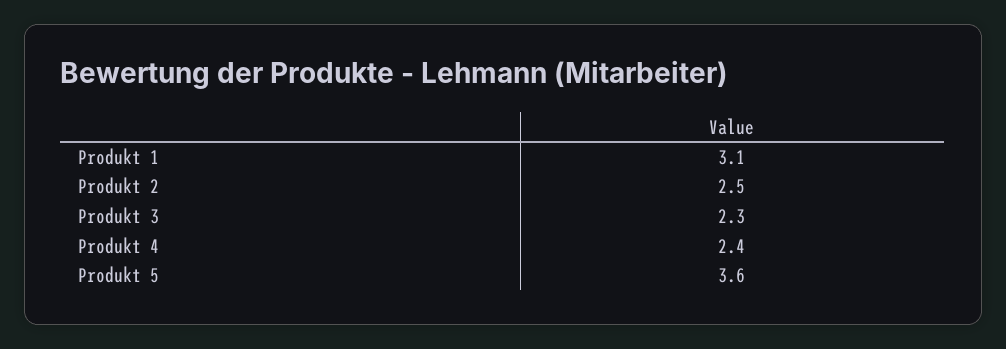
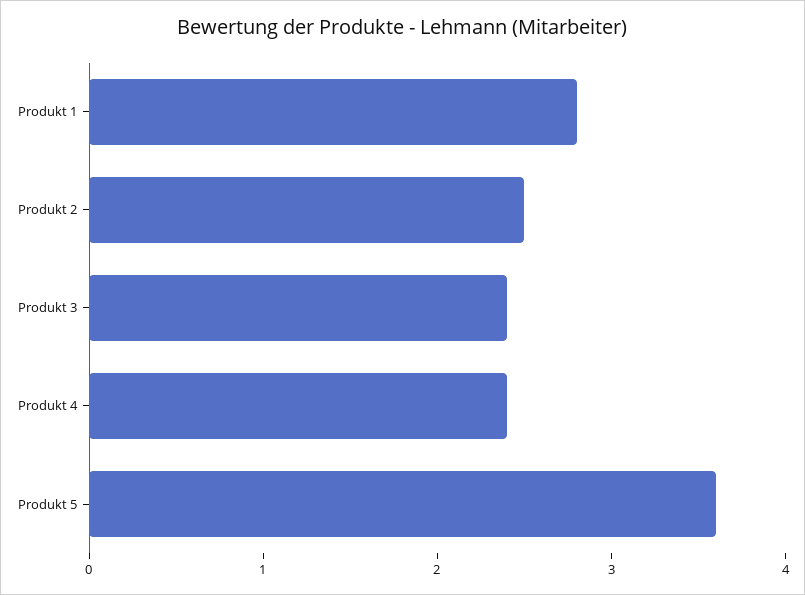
Produkt 1: 3.1 -> 2.8
Produkt 3: 2.3 -> 2.4

